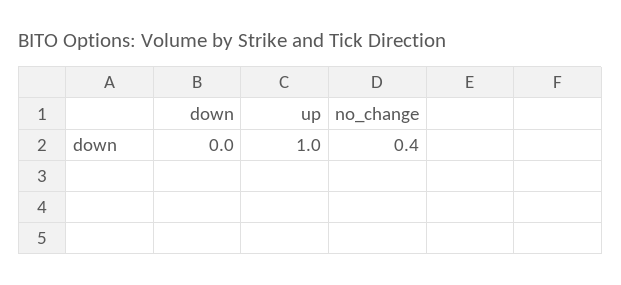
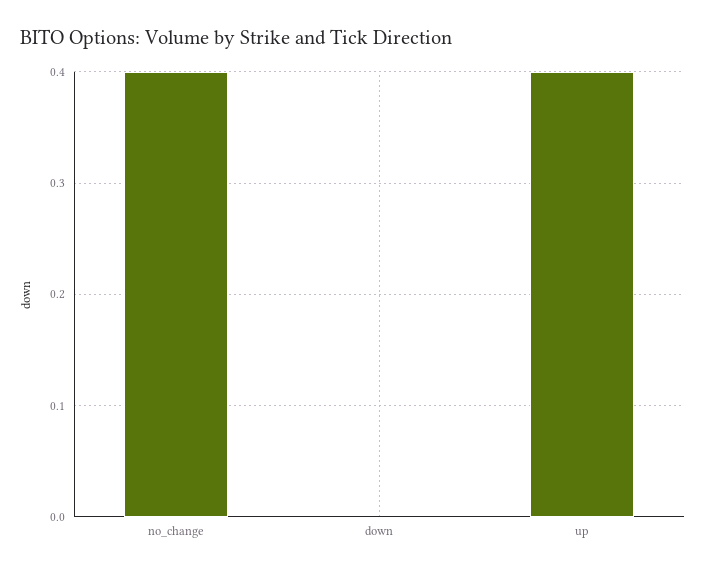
up: 1 -> 0.4

